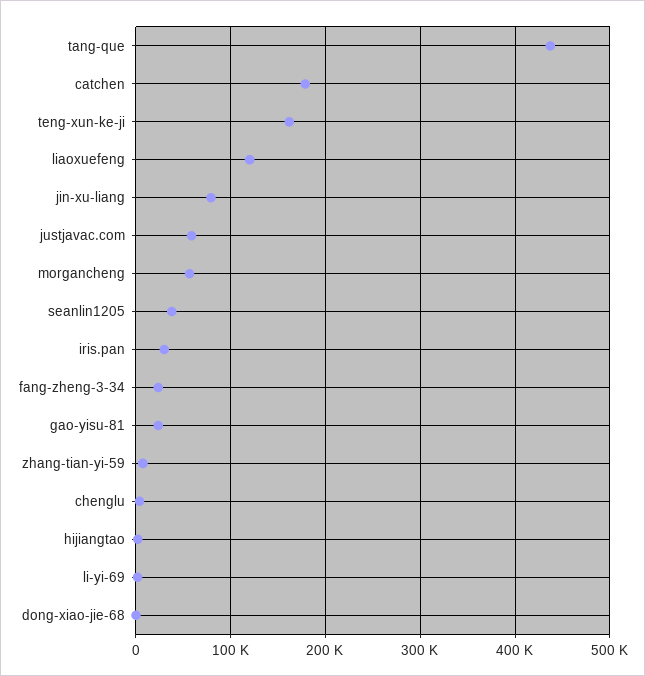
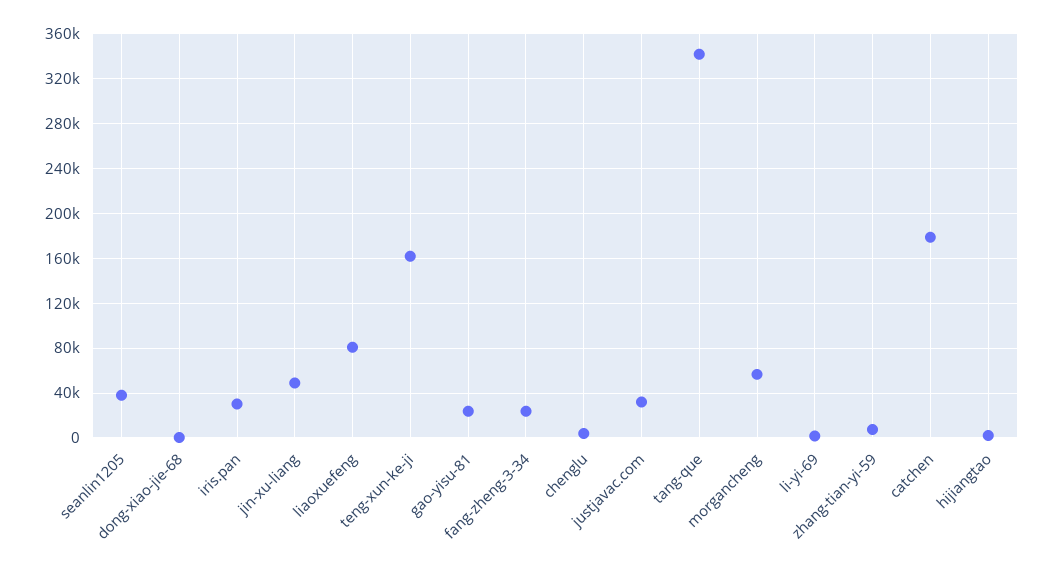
tang-que: 440000 -> 340000
liaoxuefeng: 120000 -> 80000
jin-xu-liang: 80000 -> 50000
justjavac.com: 60000 -> 30000

